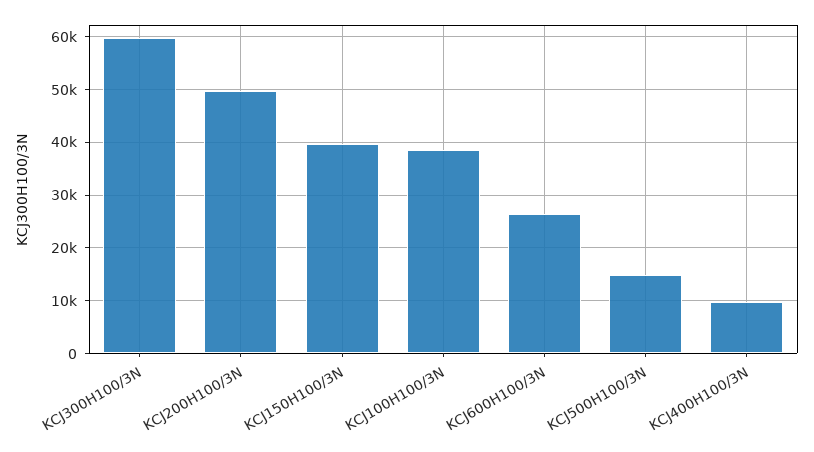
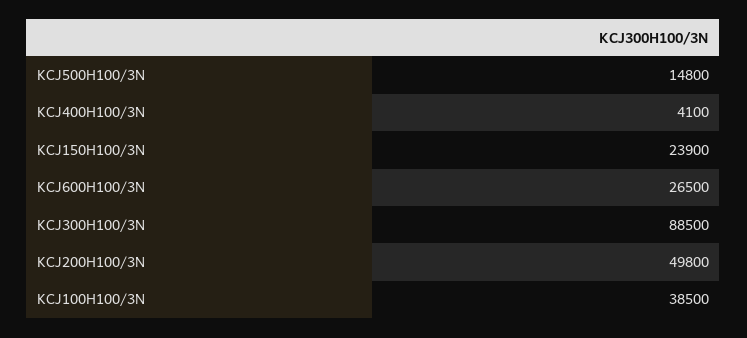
KCJ300H100/3N: 60000 -> 88500
KCJ150H100/3N: 40000 -> 23900
KCJ400H100/3N: 10000 -> 4100

